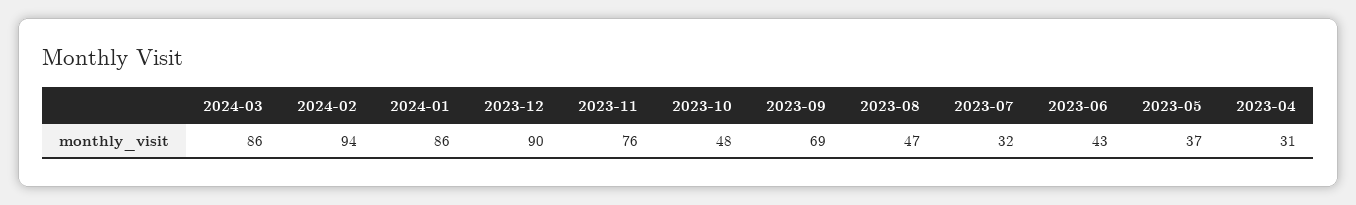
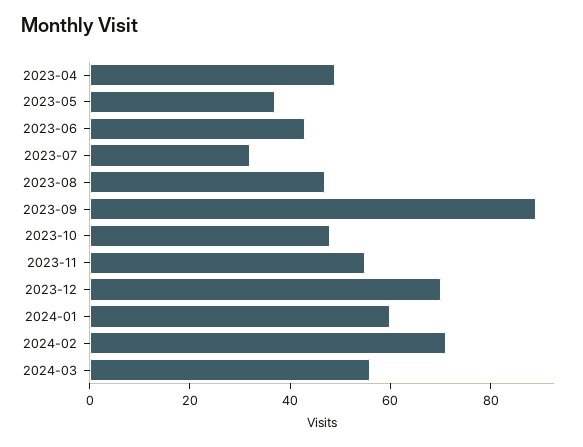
2024-03: 86 -> 55
2024-02: 94 -> 70
2024-01: 86 -> 60
2023-12: 90 -> 70
2023-11: 76 -> 55
2023-09: 69 -> 90
2023-04: 31 -> 50

